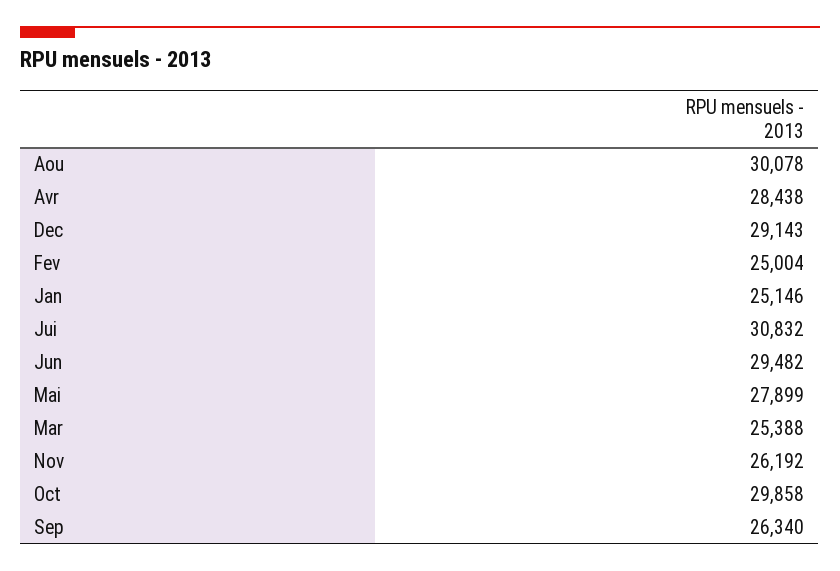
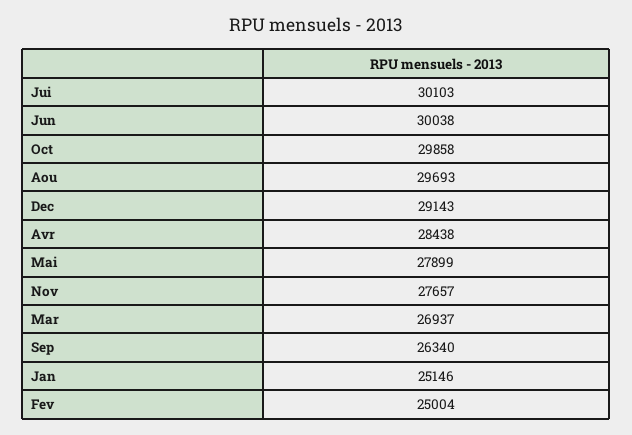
Aou: 30078 -> 29693
Jui: 30832 -> 30103
Jun: 29482 -> 30038
Mar: 25388 -> 26937
Nov: 26192 -> 27657

